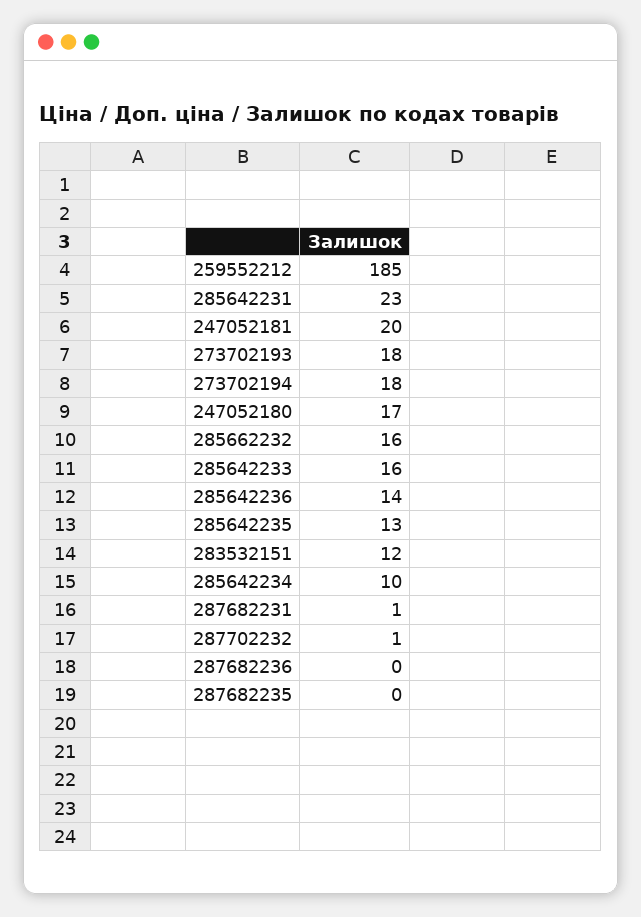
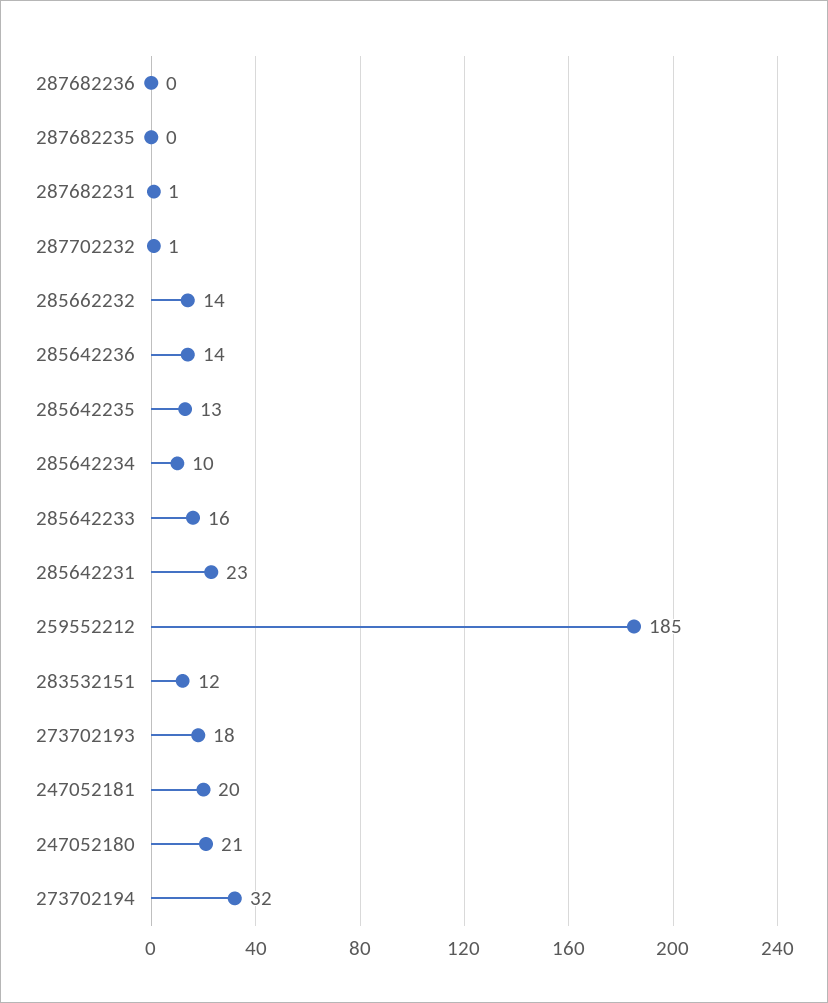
273702194: 18 -> 32
247052180: 17 -> 21
285662232: 16 -> 14

